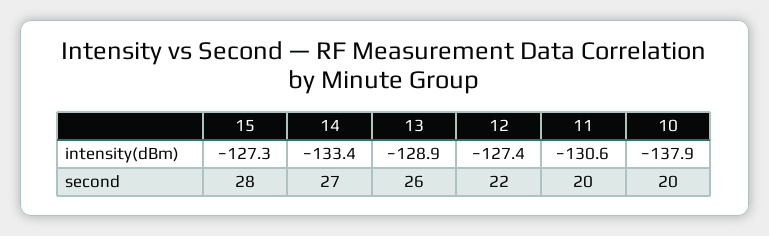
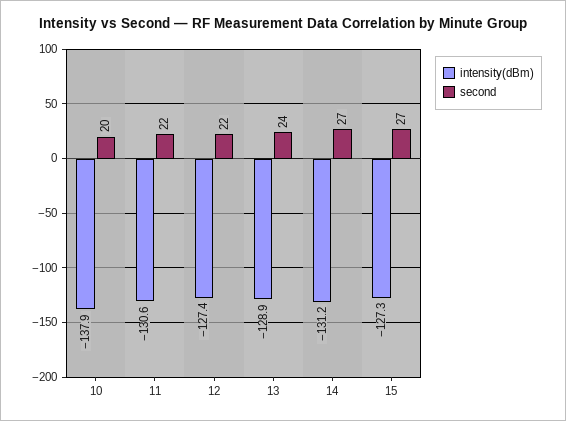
intensity(dBm), 14: -133.4 -> -131.2
second, 15: 28 -> 27
second, 13: 26 -> 24
second, 11: 20 -> 22

